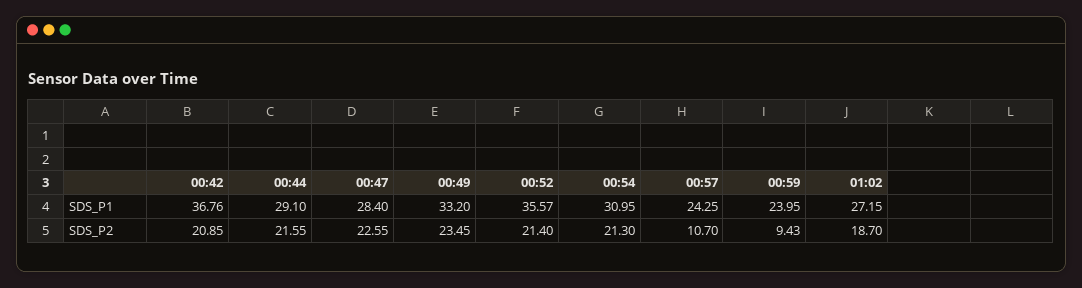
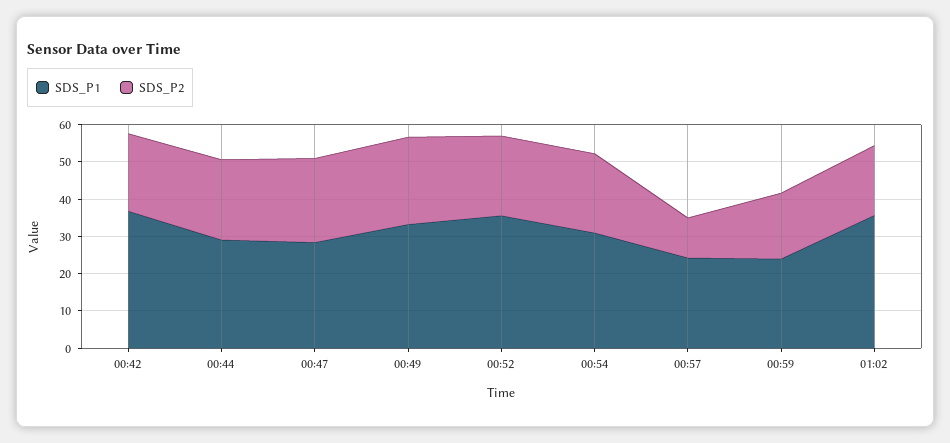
SDS_P1, 01:02: 27.15 -> 35
SDS_P2, 00:59: 9.43 -> 17.5

